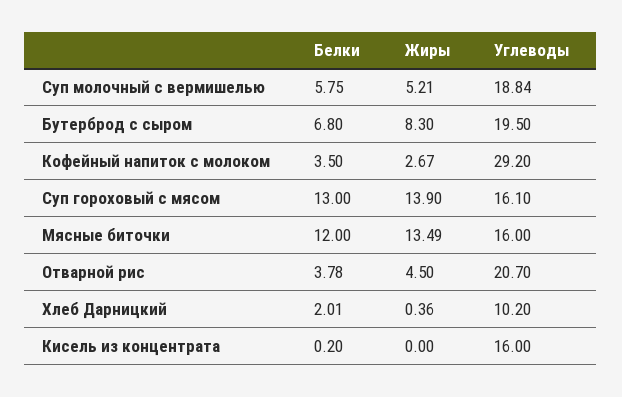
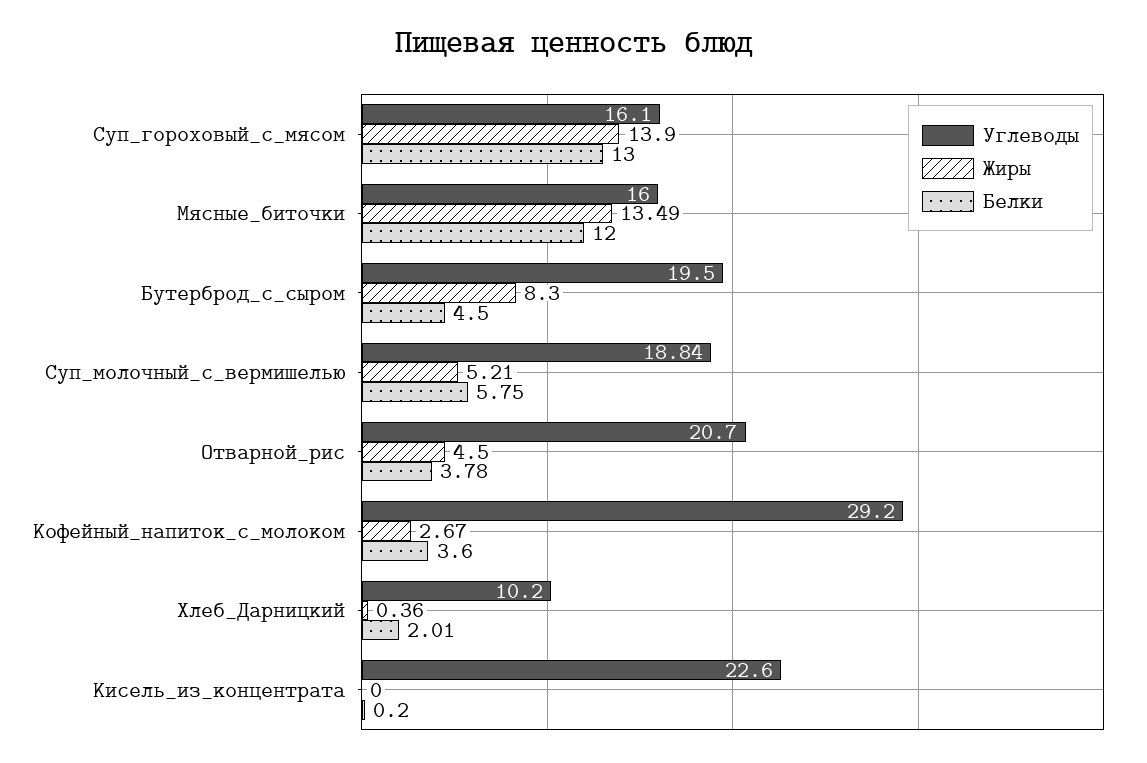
Белки, Бутерброд с сыром: 6.8 -> 4.5
Белки, Кофейный напиток с молоком: 3.5 -> 3.6
Углеводы, Кисель из концентрата: 16 -> 22.6

